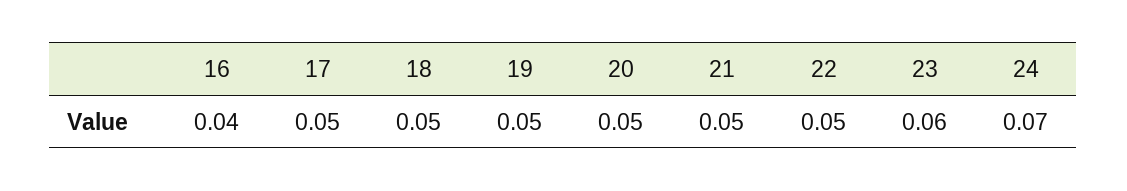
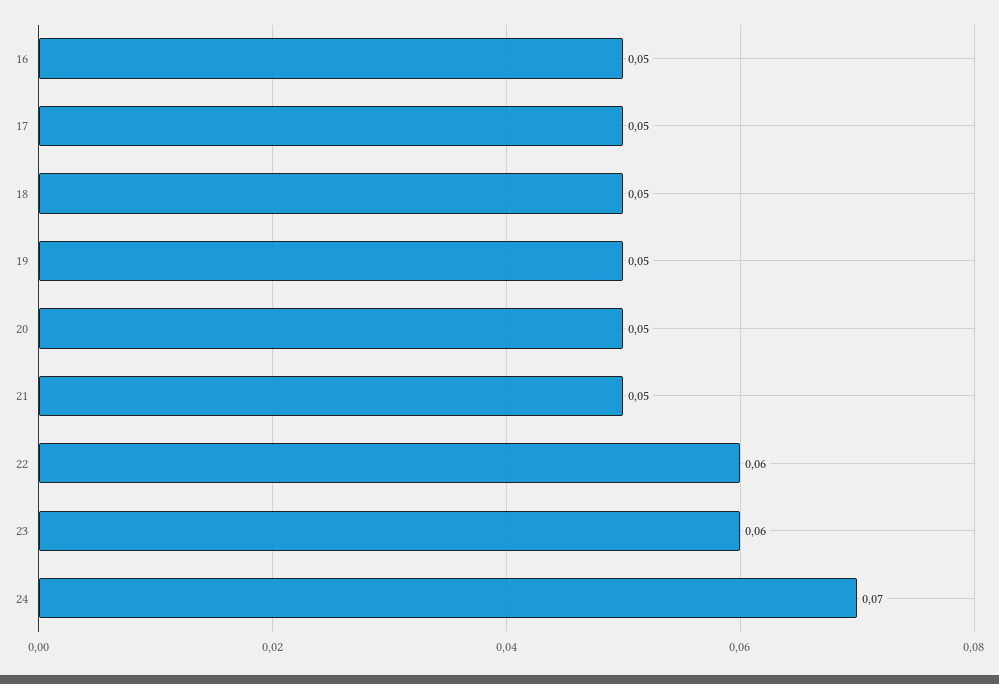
16: 0.04 -> 0.05
22: 0.05 -> 0.06

